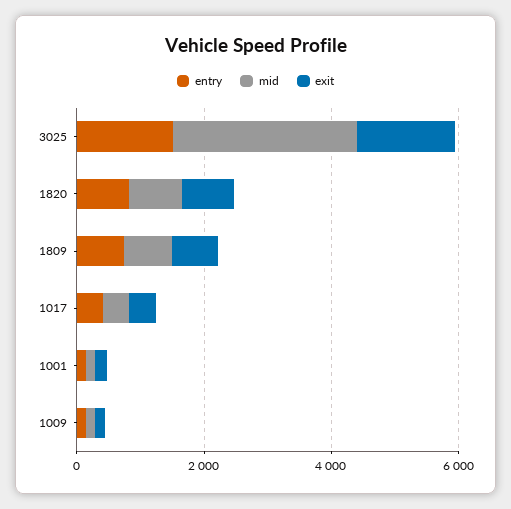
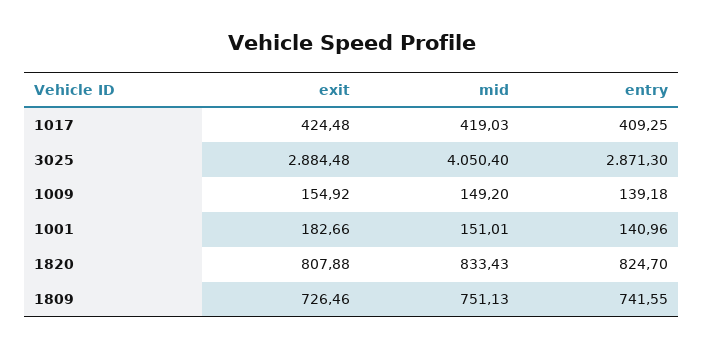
entry, 3025: 1500 -> 2871.3
mid, 3025: 3000 -> 4050.4
exit, 3025: 1500 -> 2884.48

